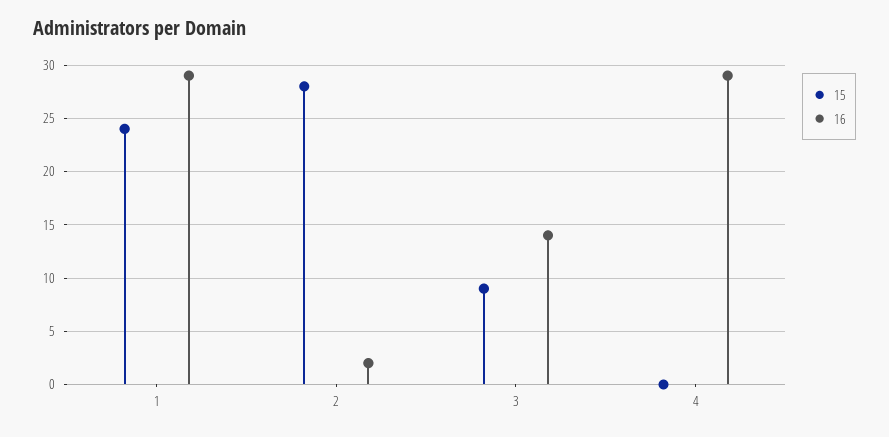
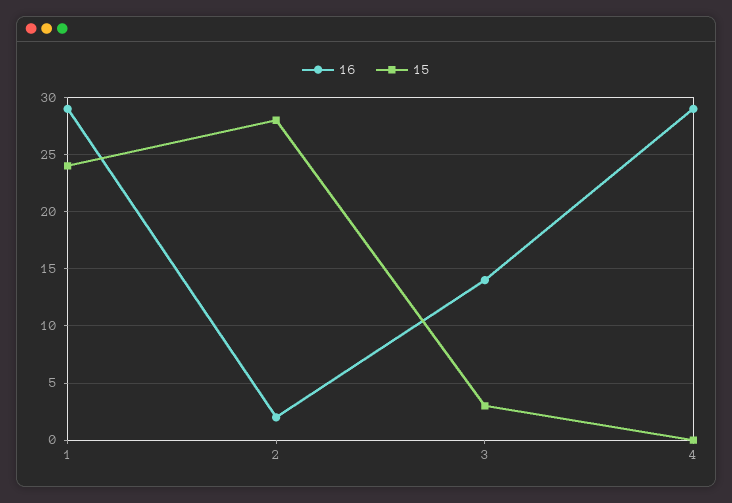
15, 3: 9 -> 3

